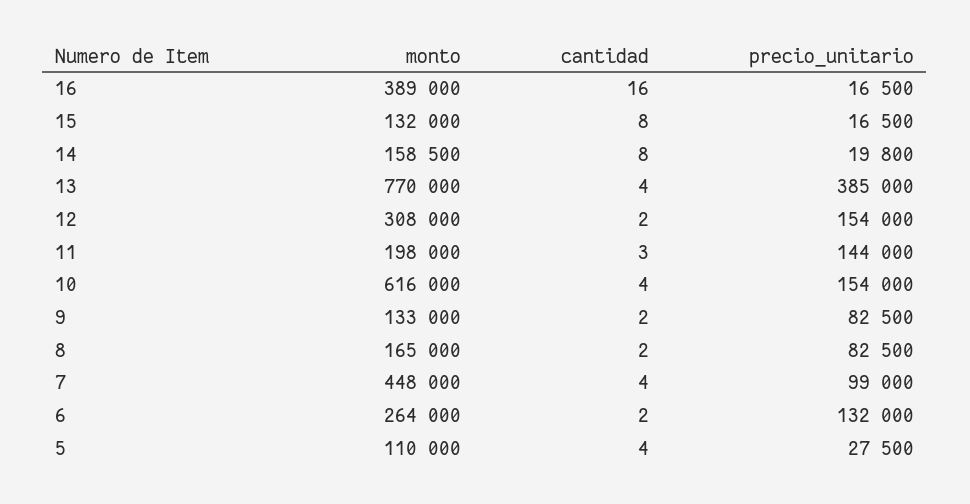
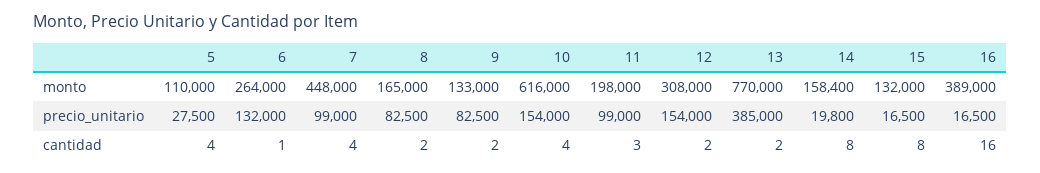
monto, 14: 158500 -> 158400
cantidad, 13: 4 -> 2
precio_unitario, 11: 144000 -> 99000
cantidad, 6: 2 -> 1

